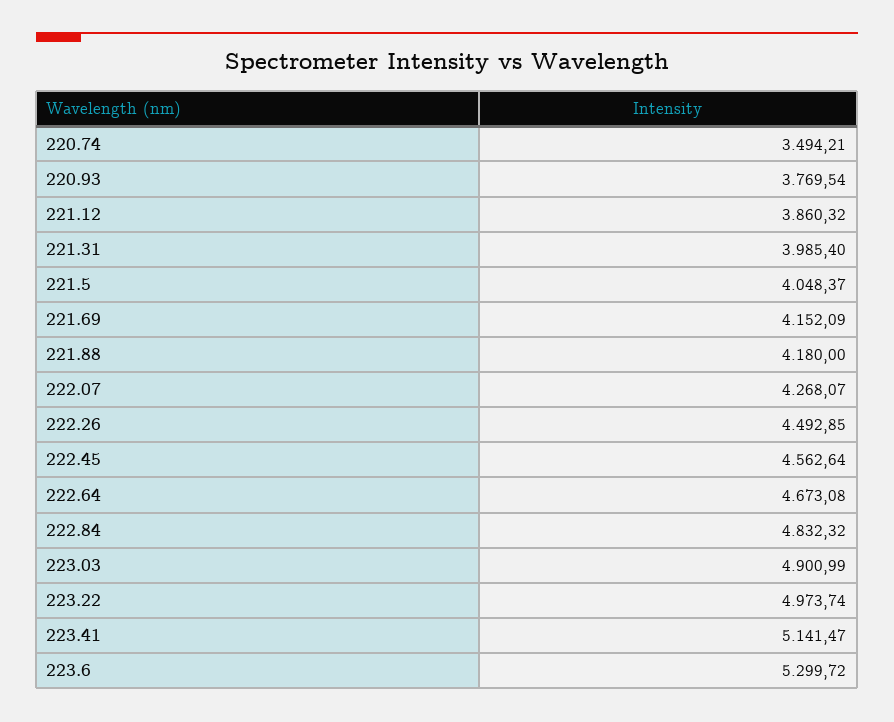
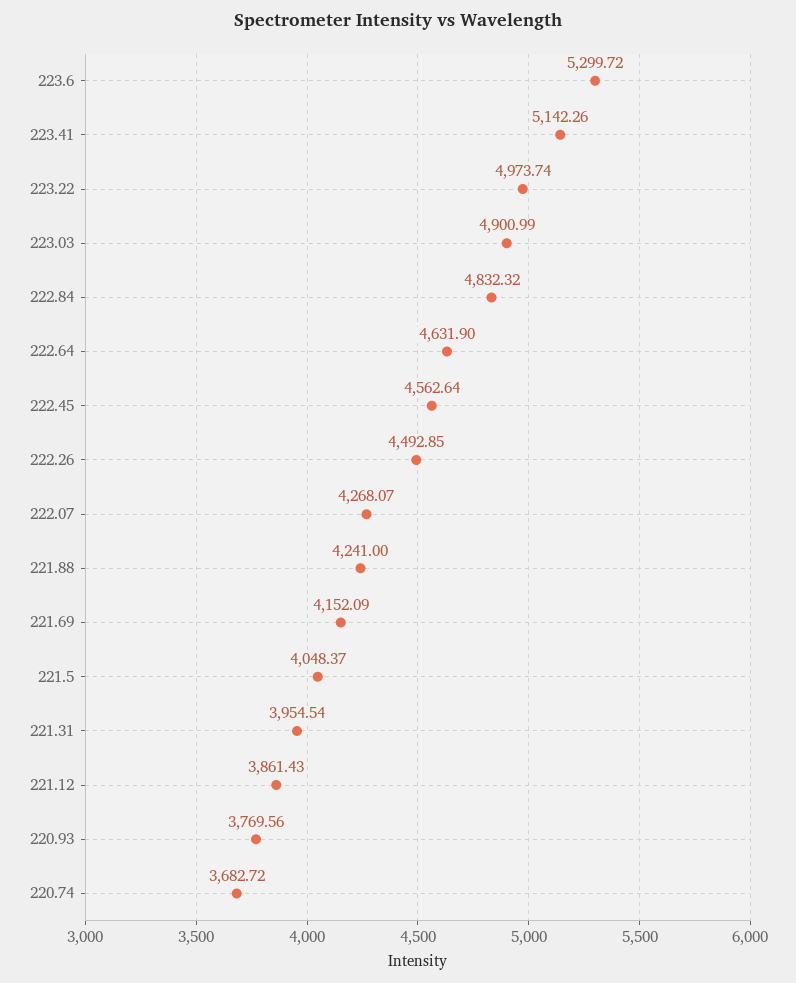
220.74: 3494.21 -> 3682.72
220.93: 3769.54 -> 3769.56
221.12: 3860.32 -> 3861.43
221.31: 3985.4 -> 3954.54
221.88: 4180 -> 4241
222.64: 4673.08 -> 4631.9
223.41: 5141.47 -> 5142.26

